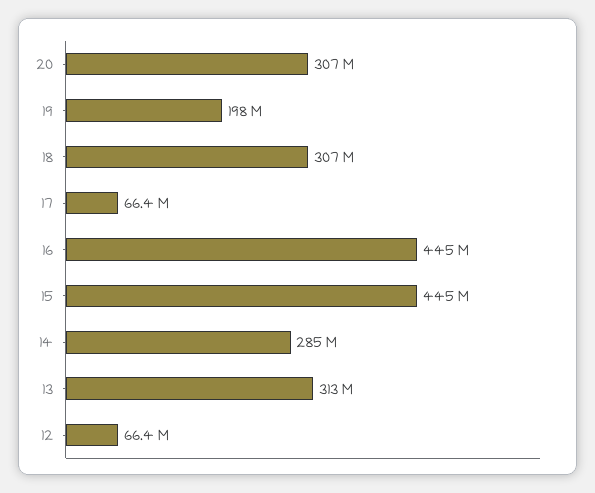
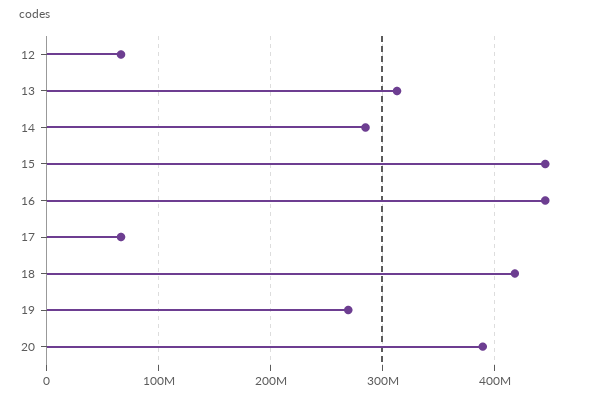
20: 307000000 -> 390000000
19: 198000000 -> 270000000
18: 307000000 -> 420000000

